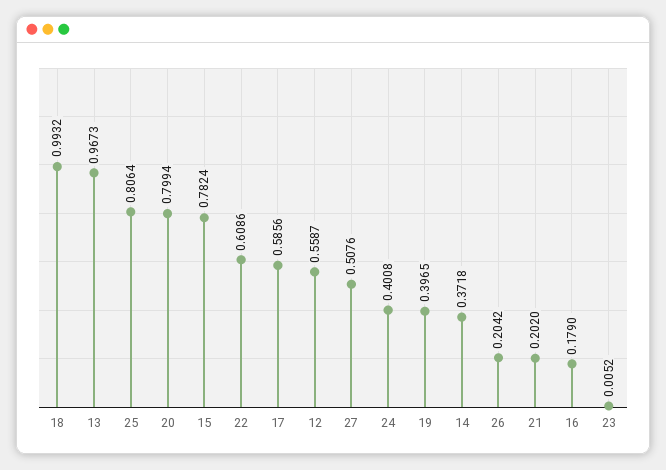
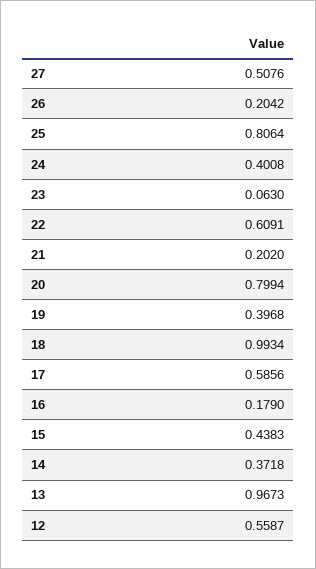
18: 0.9932 -> 0.9934
15: 0.7824 -> 0.4383
22: 0.6086 -> 0.6091
19: 0.3965 -> 0.3968
23: 0.0052 -> 0.063

